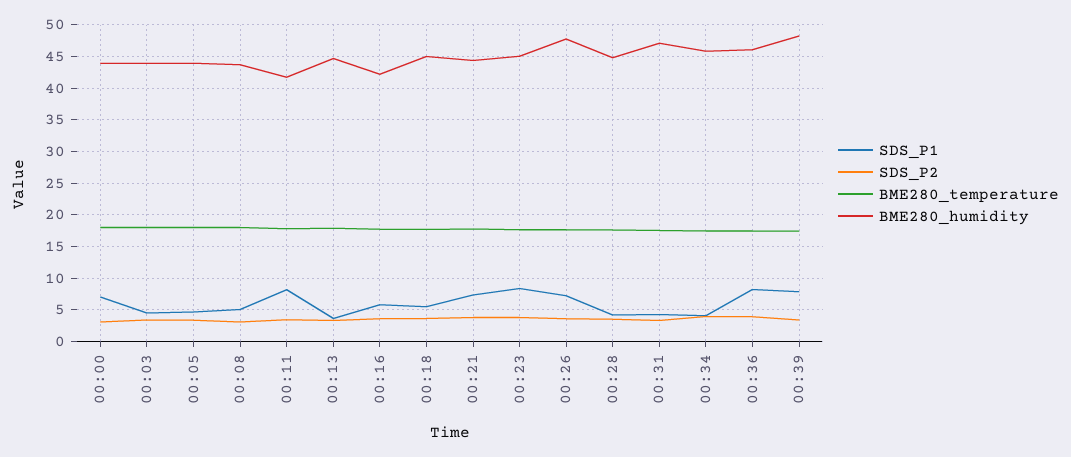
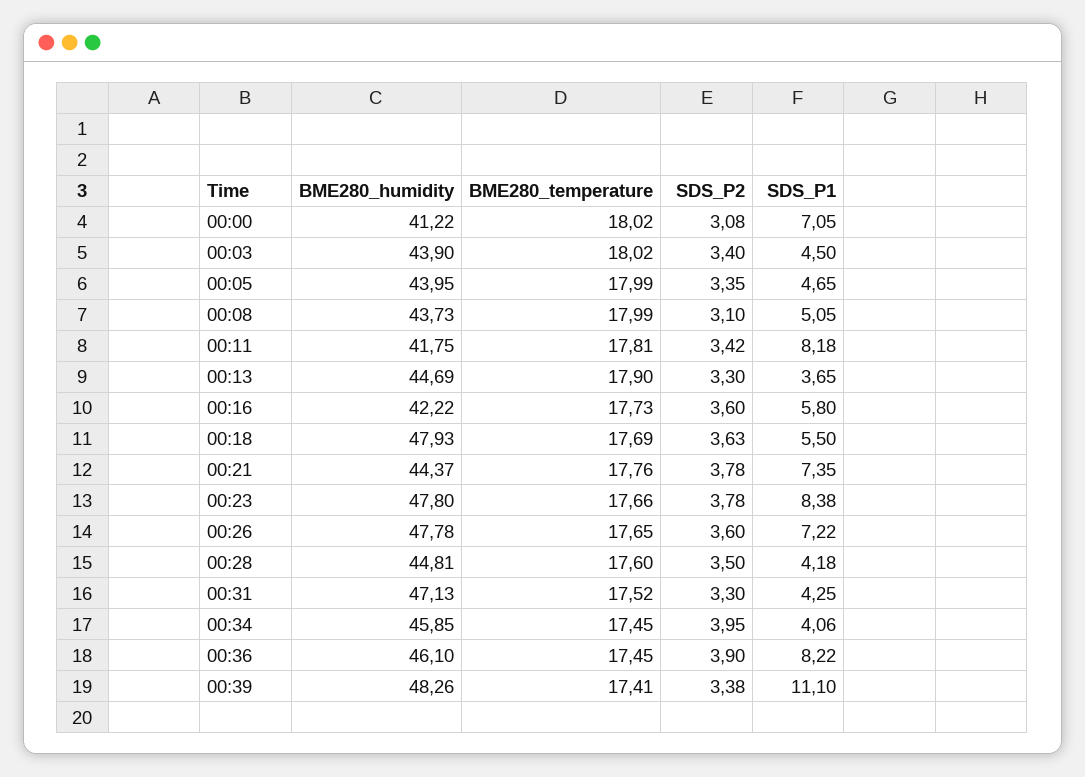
BME280_humidity, 00:00: 44 -> 41.22
BME280_humidity, 00:18: 45 -> 47.93
BME280_humidity, 00:23: 45 -> 47.8
SDS_P1, 00:39: 8 -> 11.1

